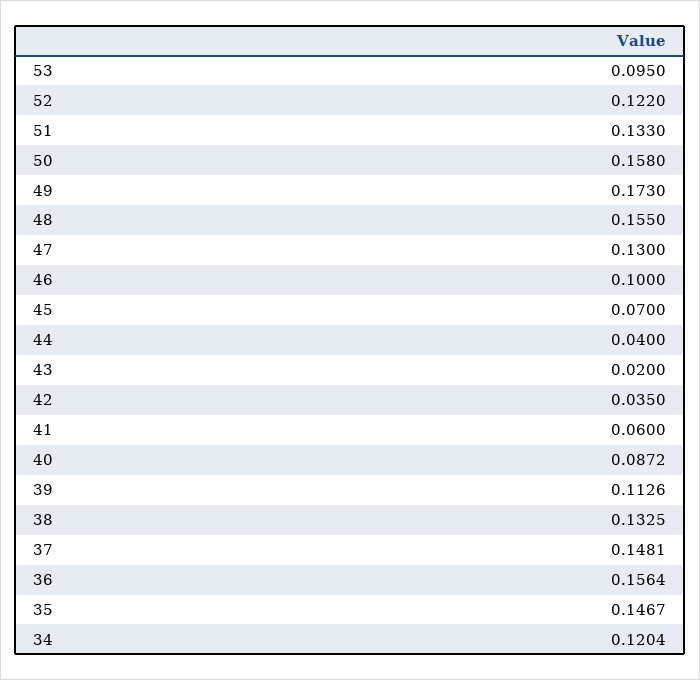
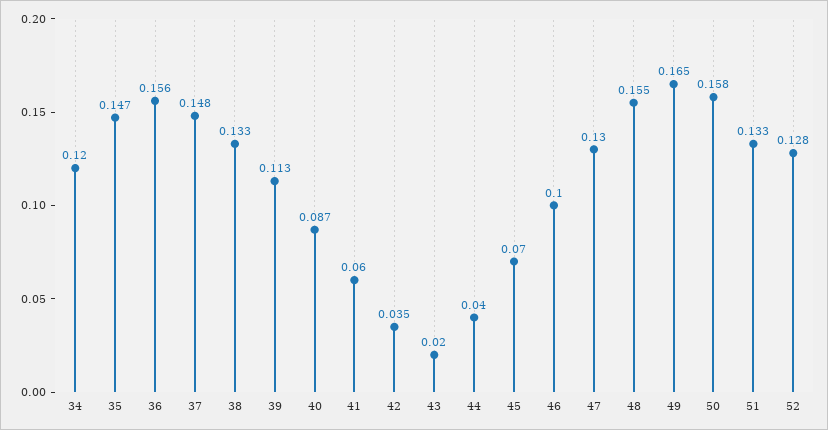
53: 0.095 -> none
52: 0.122 -> 0.128
49: 0.173 -> 0.165

